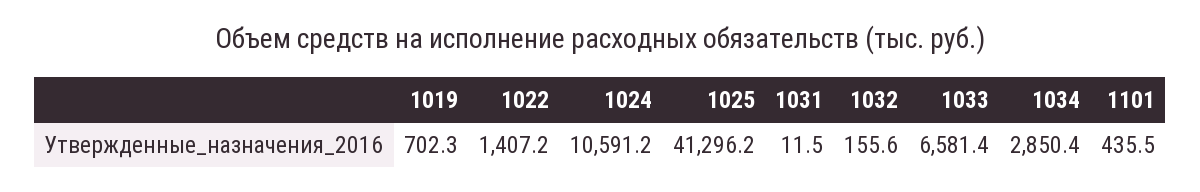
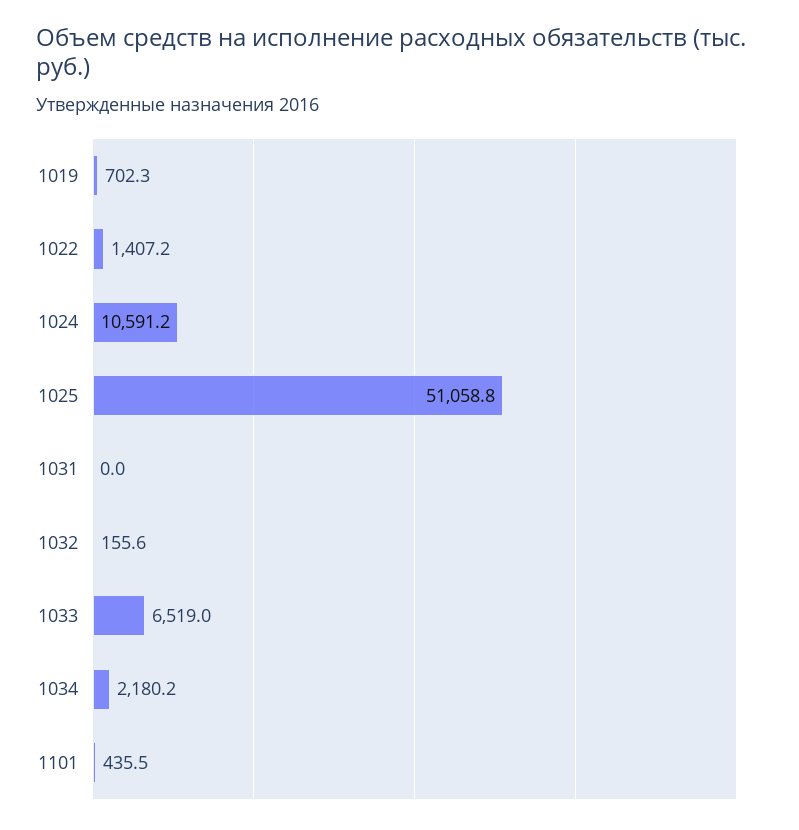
1025: 41296.2 -> 51058.8
1031: 11.5 -> 0
1033: 6581.4 -> 6519
1034: 2850.4 -> 2180.2

